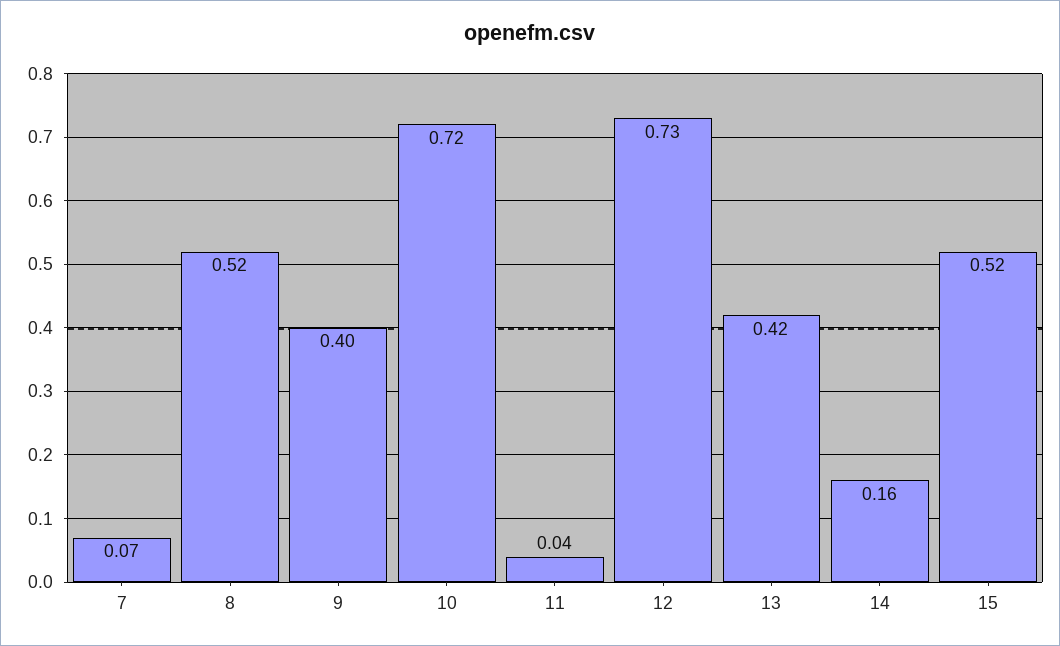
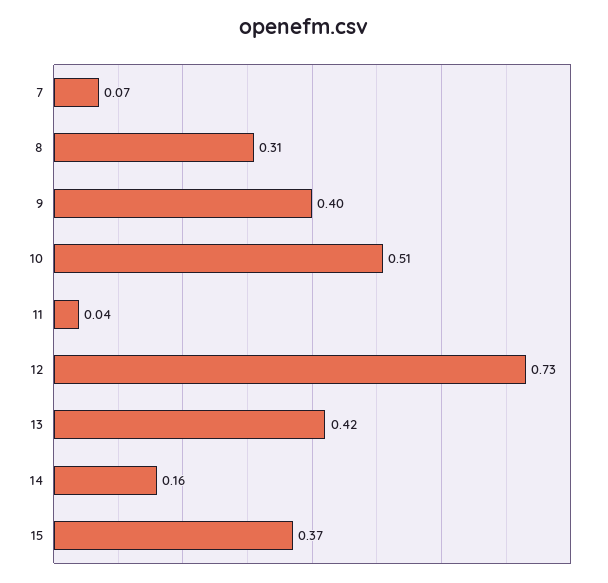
8: 0.52 -> 0.31
10: 0.72 -> 0.51
15: 0.52 -> 0.37

